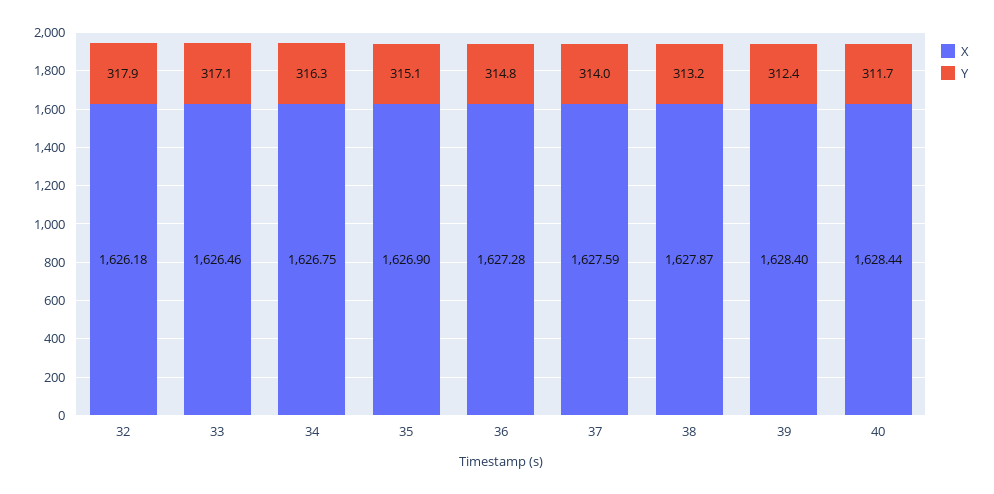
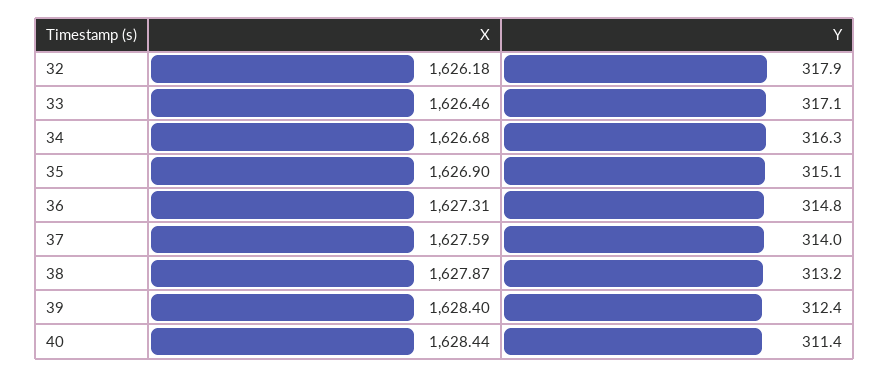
X, 34: 1626.75 -> 1626.68
X, 36: 1627.28 -> 1627.31
Y, 40: 311.7 -> 311.4

